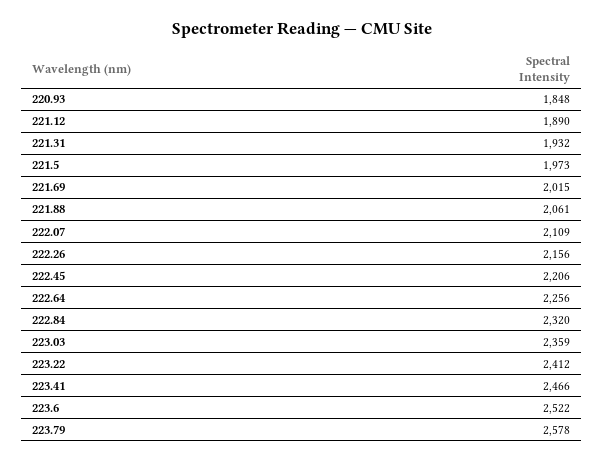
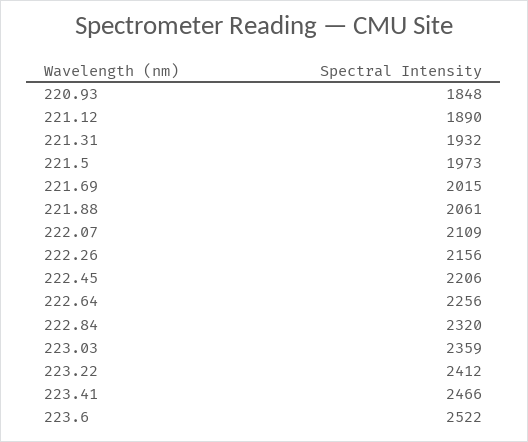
223.79: 2578 -> none

